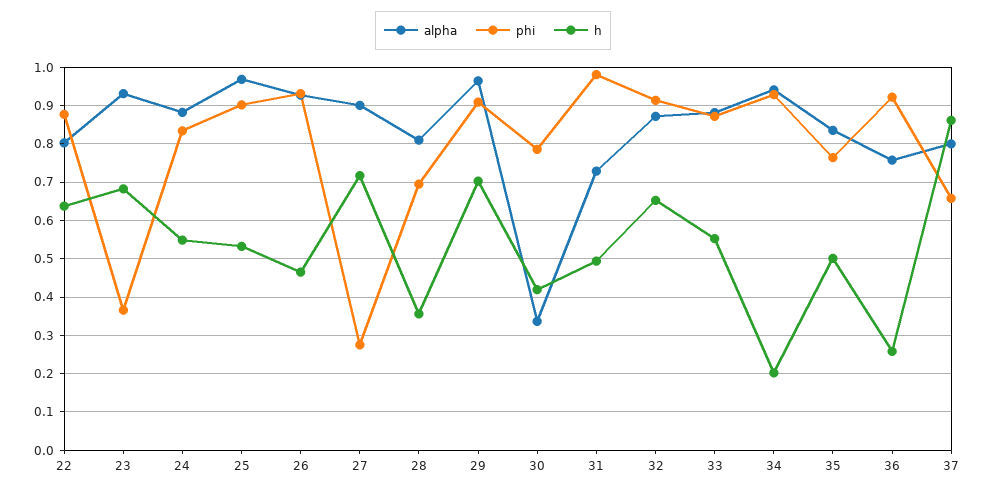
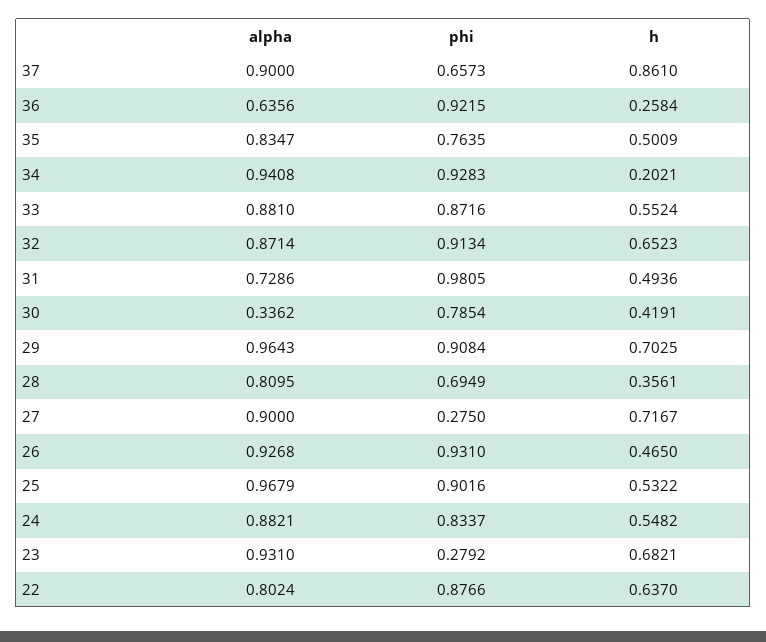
phi, 23: 0.36 -> 0.2792
alpha, 36: 0.76 -> 0.6356
alpha, 37: 0.8 -> 0.9

